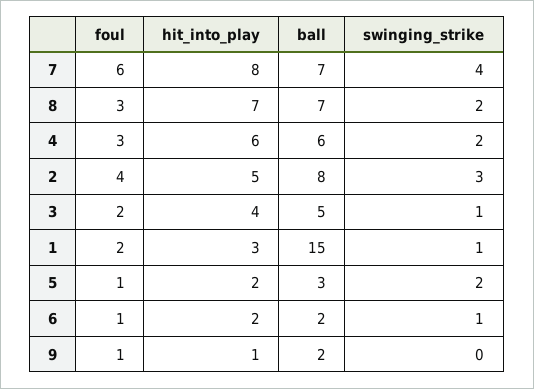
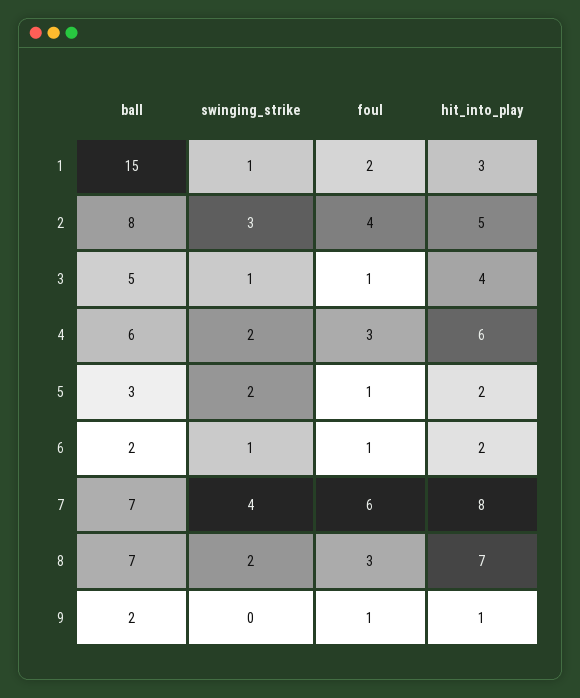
foul, 3: 2 -> 1

